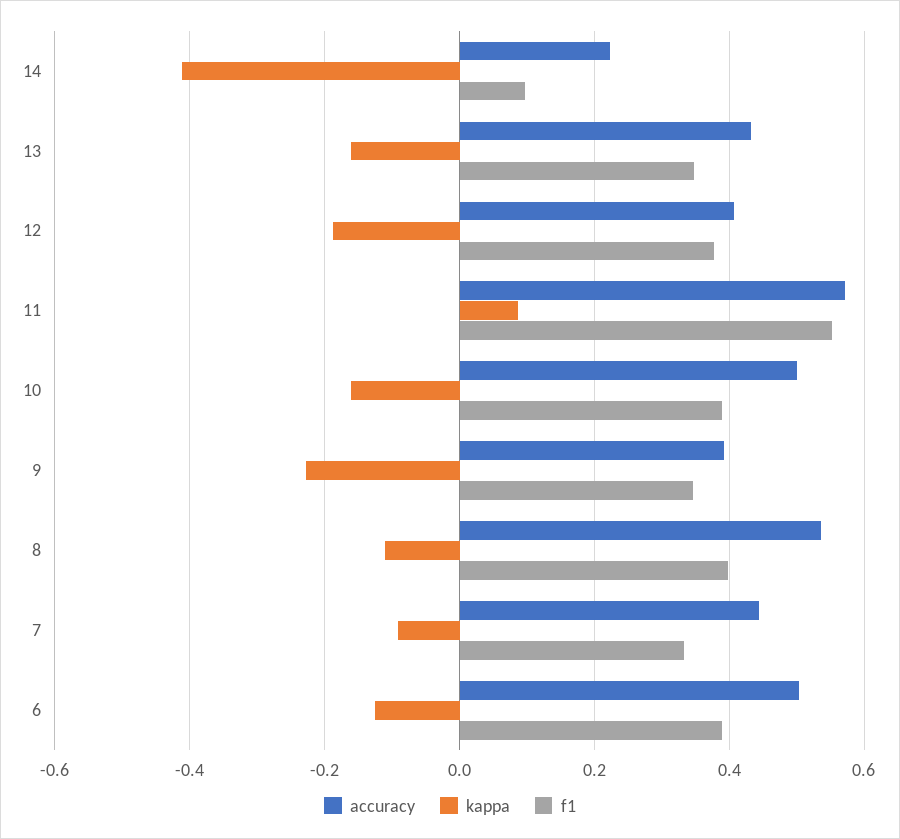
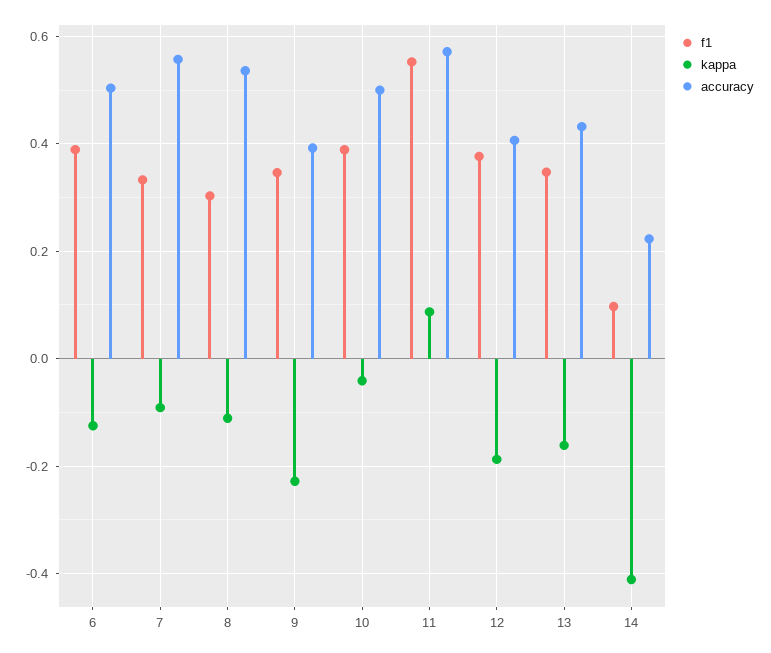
kappa, 10: -0.16 -> -0.04
f1, 8: 0.4 -> 0.3
accuracy, 7: 0.44 -> 0.56

